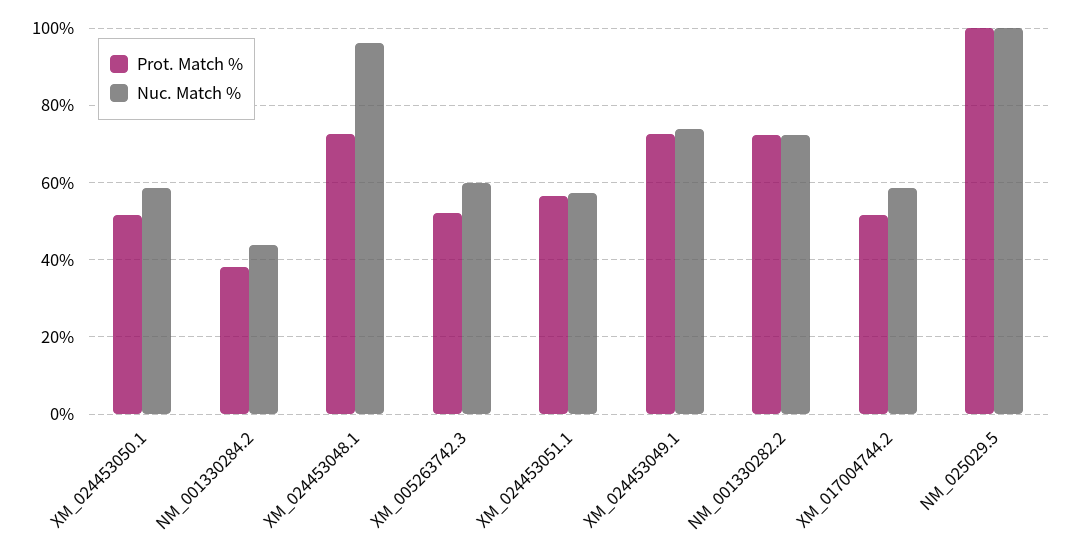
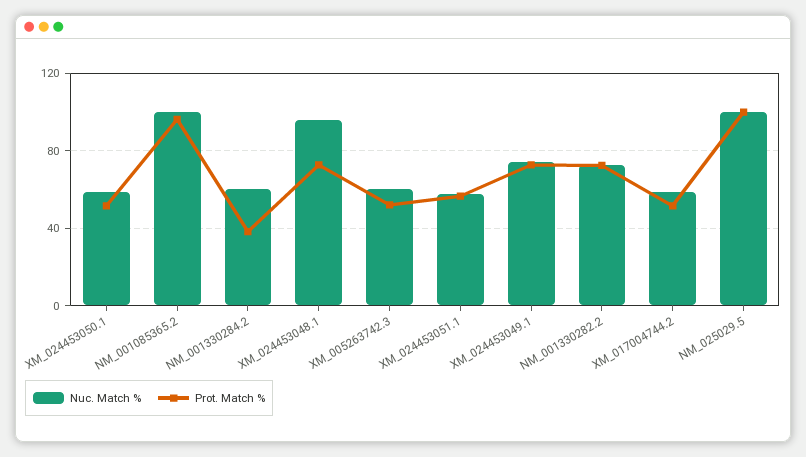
Nuc. Match %, NM_001330284.2: 44 -> 60
Nuc. Match %, NM_001085365.2: none -> 100
Prot. Match %, NM_001085365.2: none -> 95

